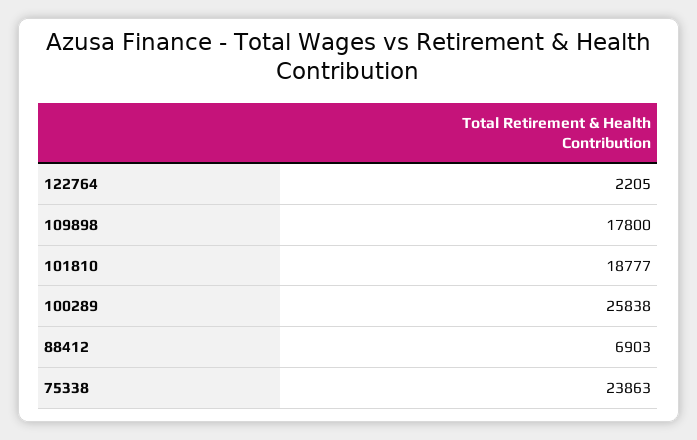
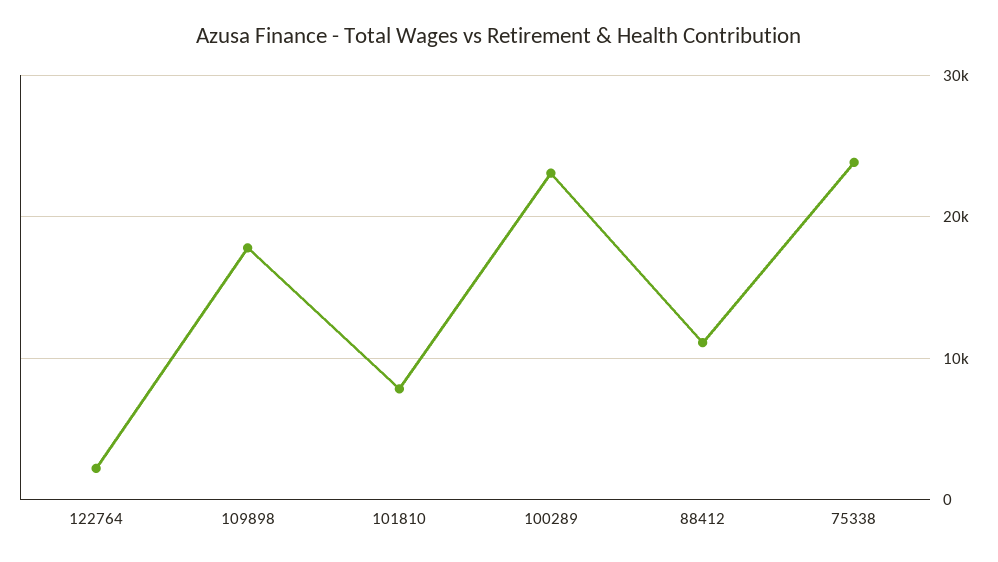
101810: 18777 -> 8000
100289: 25838 -> 23000
88412: 6903 -> 11000

